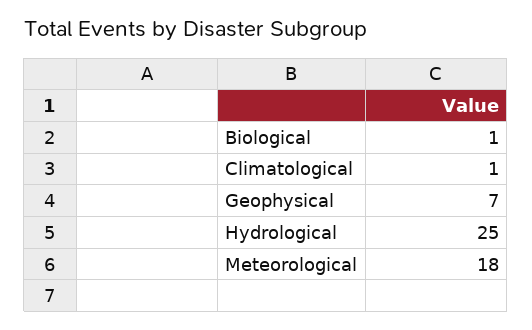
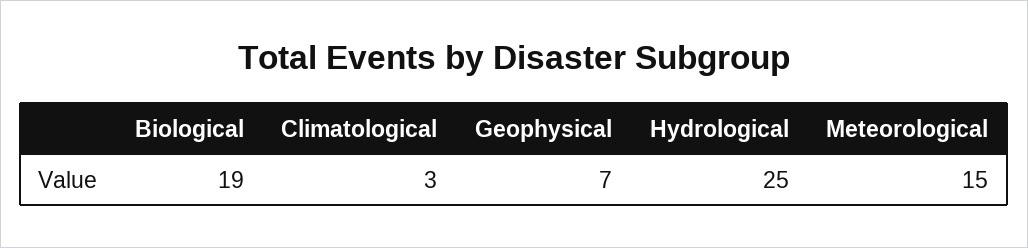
Biological: 1 -> 19
Climatological: 1 -> 3
Meteorological: 18 -> 15

